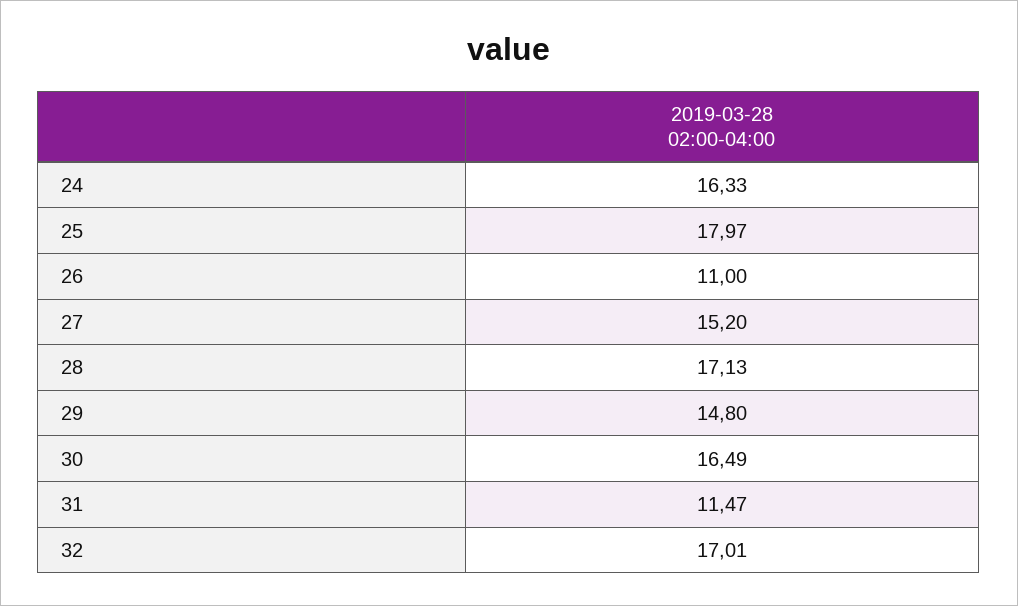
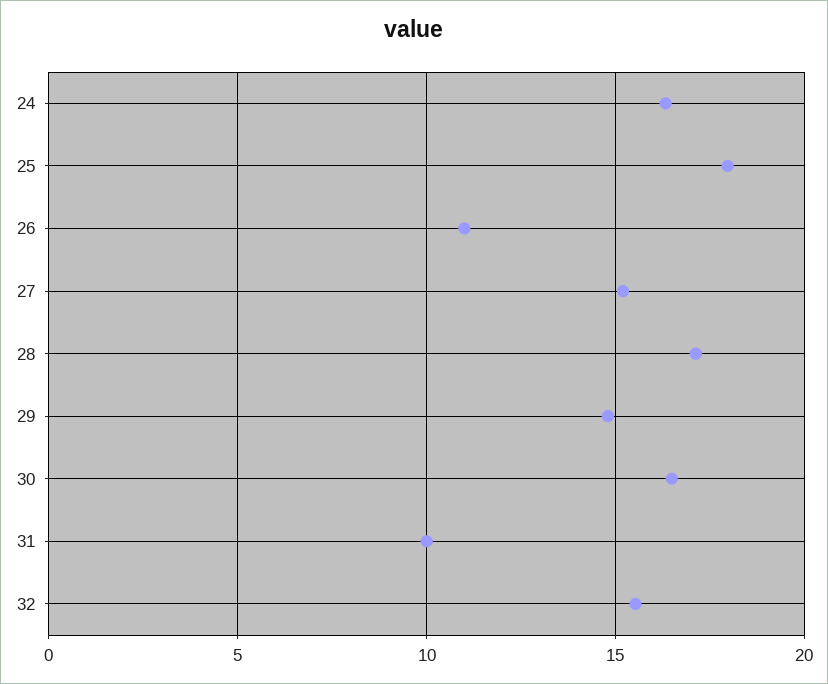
31: 11.47 -> 10
32: 17.01 -> 15.5

